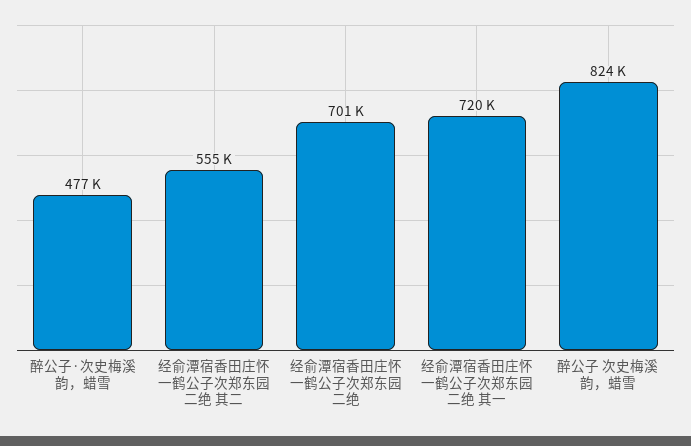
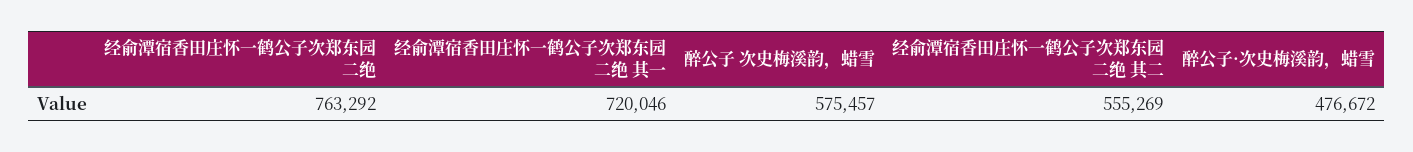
经俞潭宿香田庄怀一鹤公子次郑东园二绝: 701000 -> 763292
醉公子 次史梅溪韵，蜡雪: 824000 -> 575457

